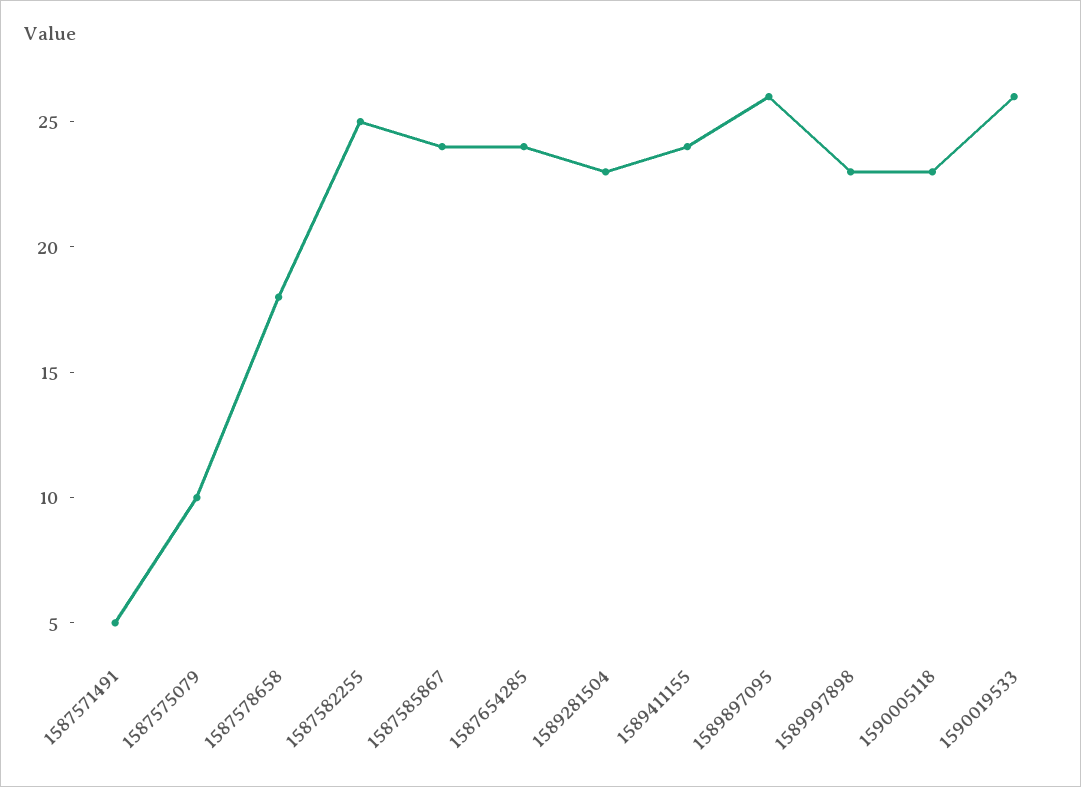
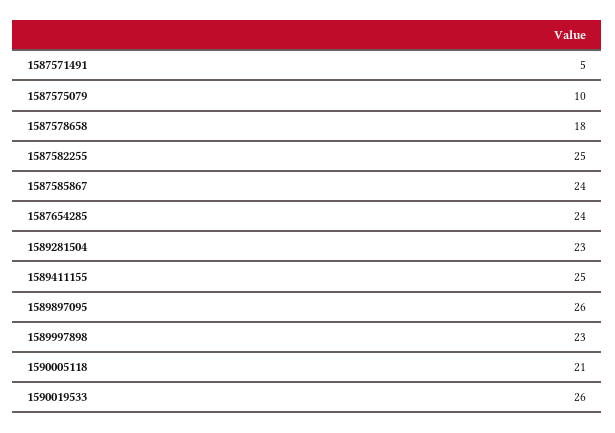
1589411155: 24 -> 25
1590005118: 23 -> 21

